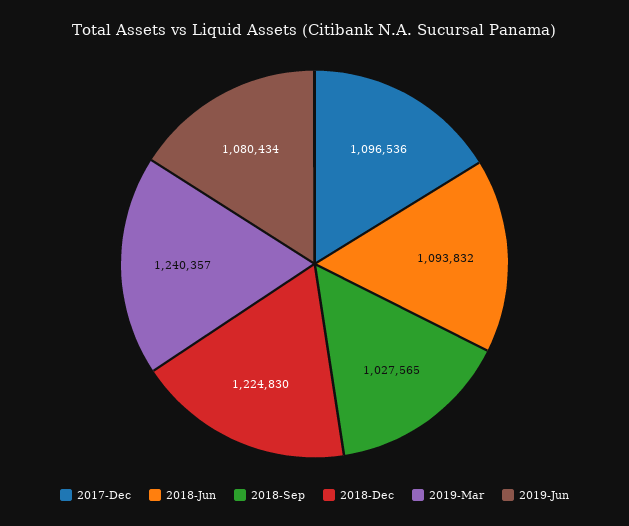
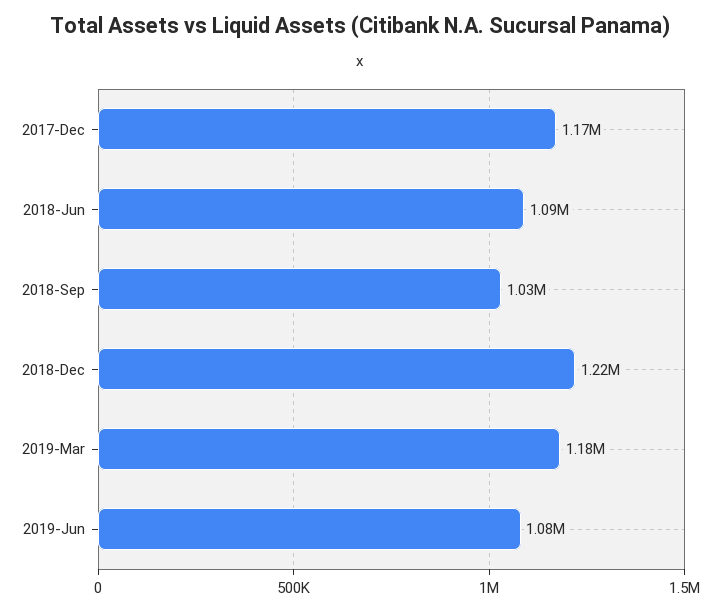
2017-Dec: 1096536 -> 1170000
2019-Mar: 1240357 -> 1180000

